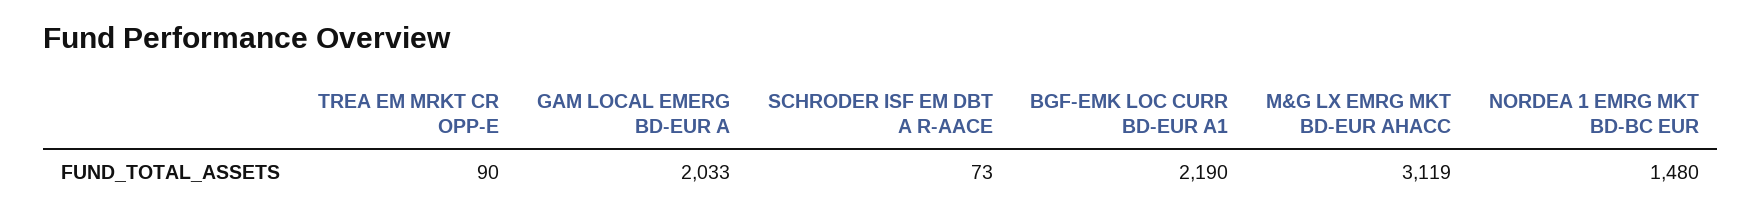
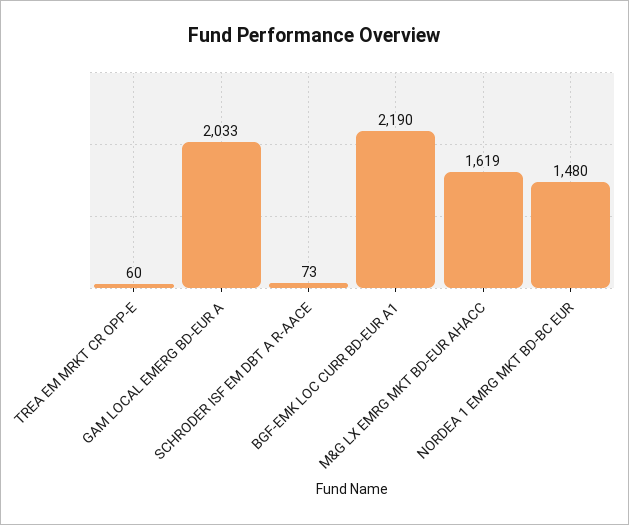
TREA EM MRKT CR OPP-E: 90 -> 60
M&G LX EMRG MKT BD-EUR AHACC: 3119 -> 1619

